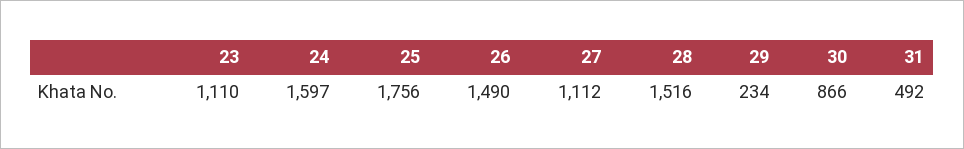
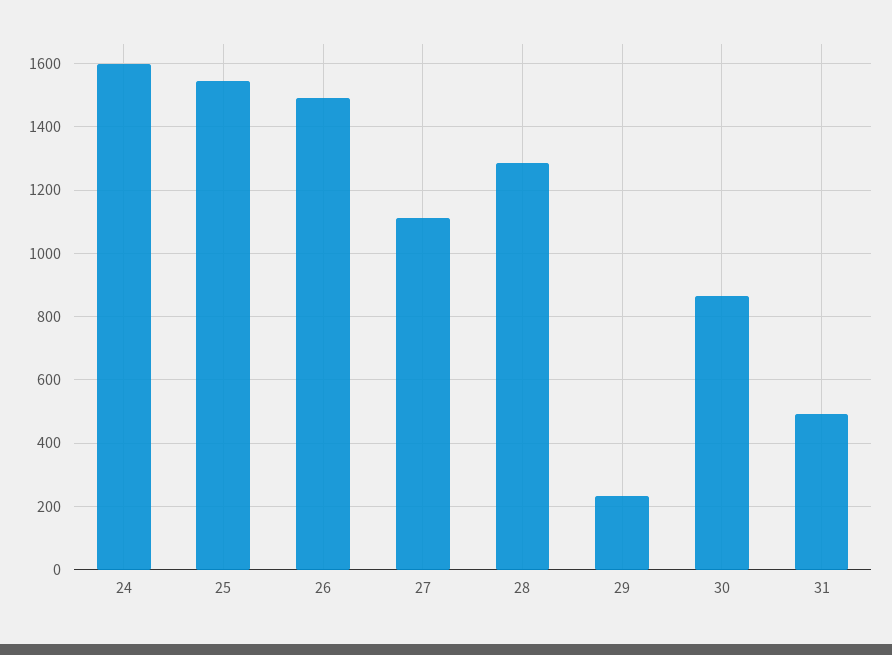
23: 1110 -> none
25: 1756 -> 1540
28: 1516 -> 1280

